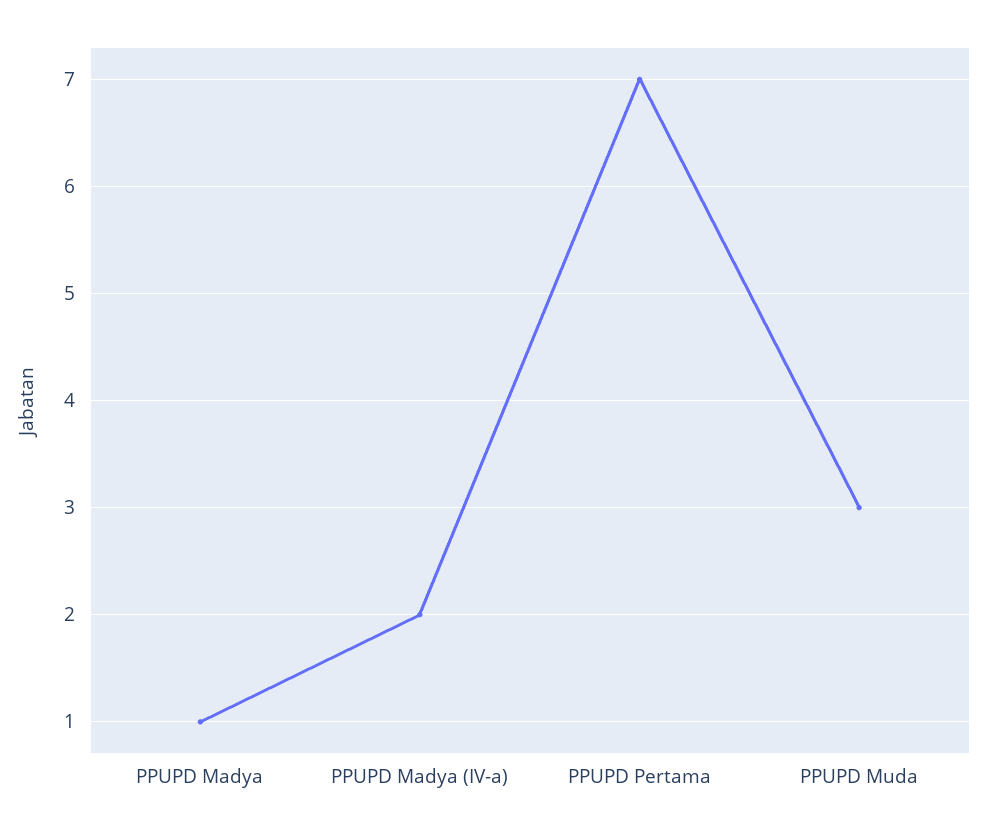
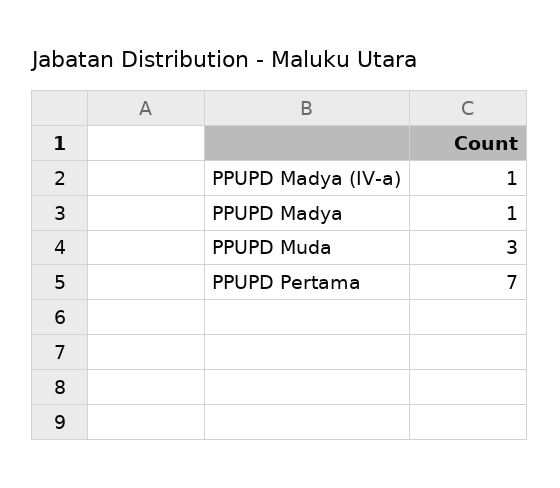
PPUPD Madya (IV-a): 2 -> 1

